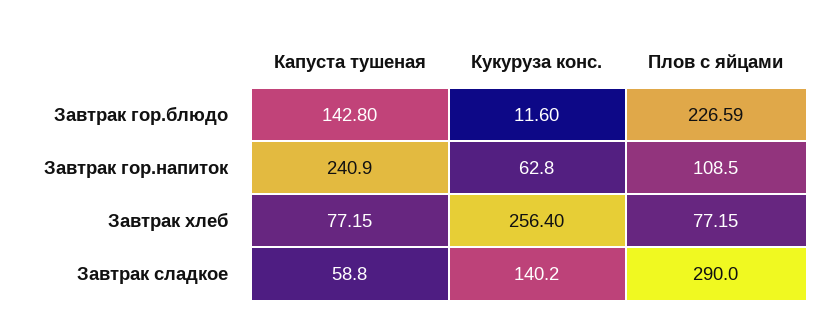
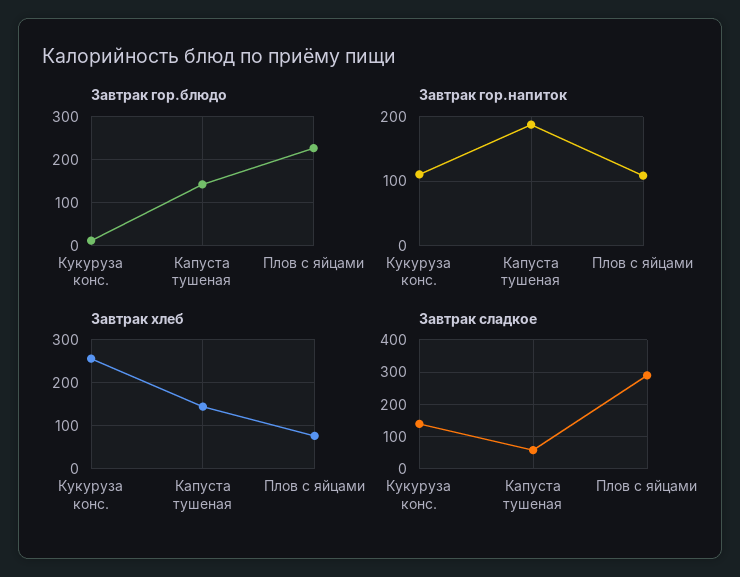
Завтрак гор.напиток, Капуста тушеная: 240.9 -> 190
Завтрак гор.напиток, Кукуруза конс.: 62.8 -> 110
Завтрак хлеб, Капуста тушеная: 77.15 -> 140

